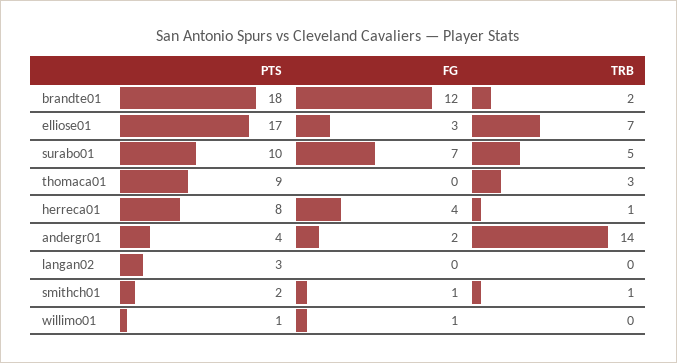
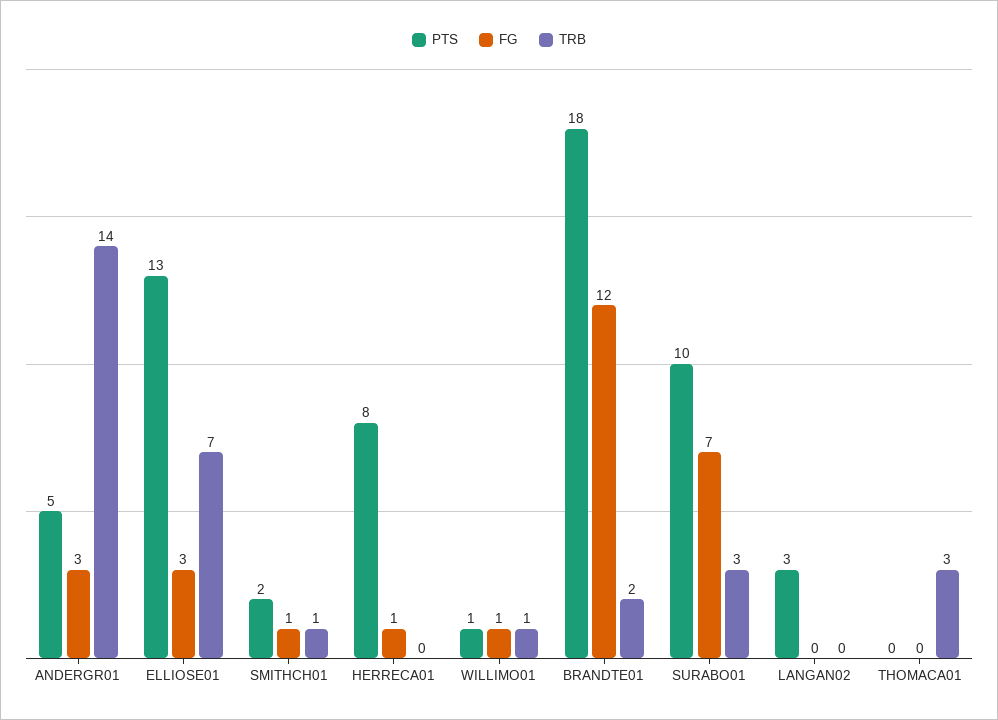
PTS, elliose01: 17 -> 13
TRB, surabo01: 5 -> 3
PTS, thomaca01: 9 -> 0
FG, herreca01: 4 -> 1
TRB, herreca01: 1 -> 0
PTS, andergr01: 4 -> 5
FG, andergr01: 2 -> 3
TRB, willimo01: 0 -> 1

